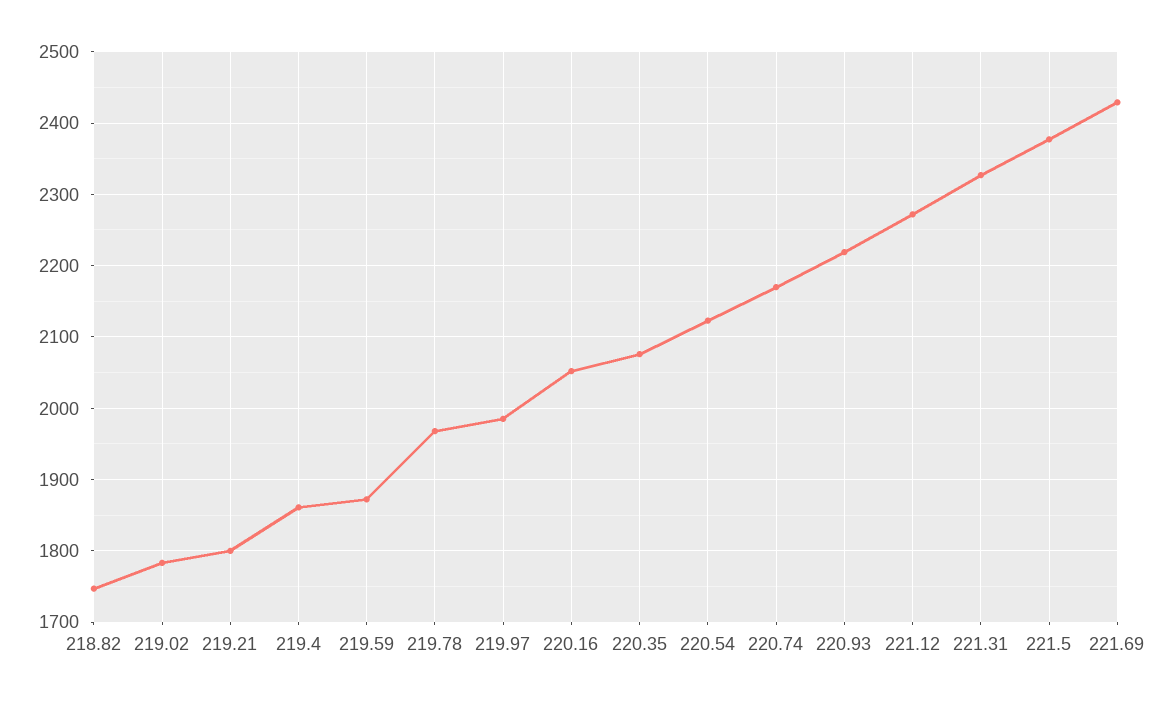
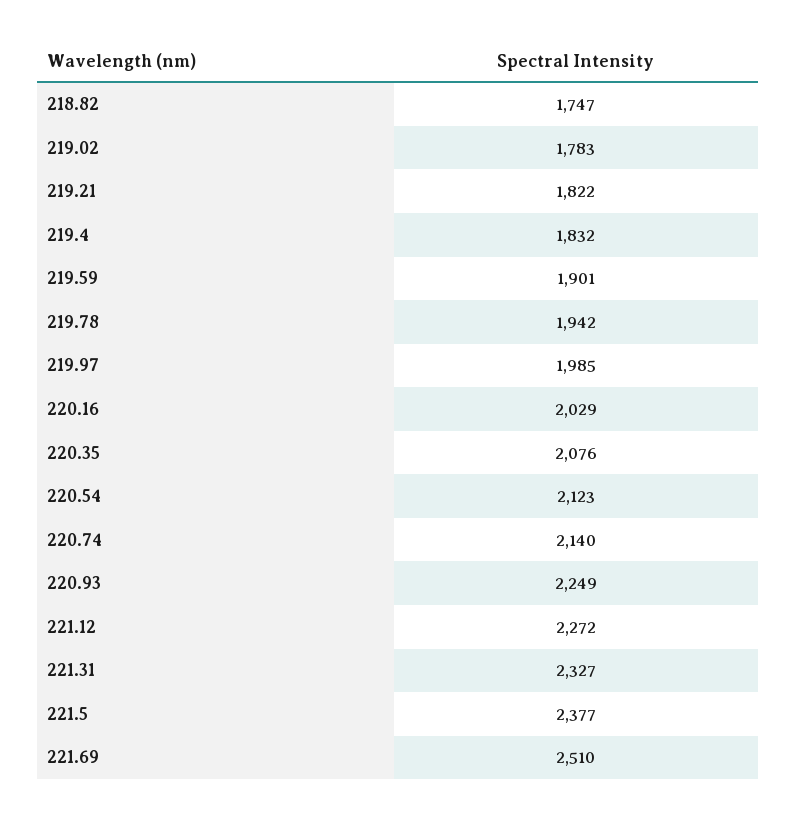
219.21: 1800 -> 1822
219.4: 1860 -> 1832
219.59: 1870 -> 1901
219.78: 1970 -> 1942
220.16: 2050 -> 2029
220.74: 2170 -> 2140
220.93: 2220 -> 2249
221.69: 2430 -> 2510

